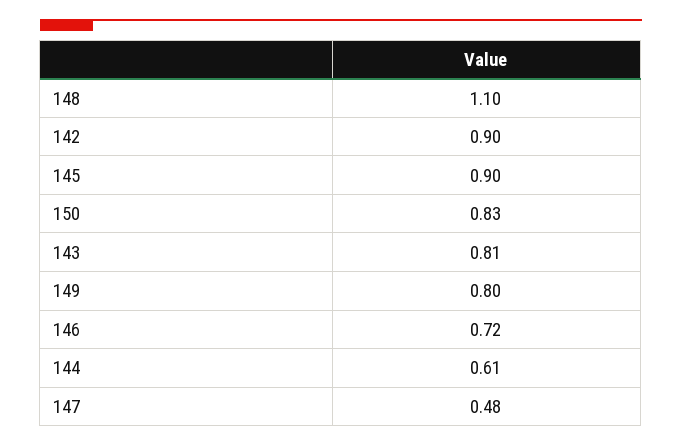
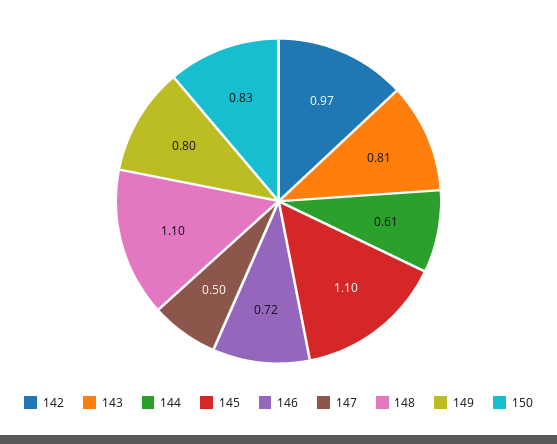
142: 0.9 -> 0.97
145: 0.9 -> 1.1
147: 0.48 -> 0.5

